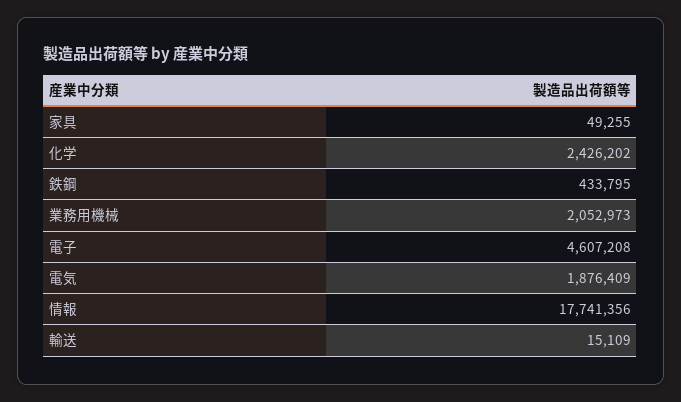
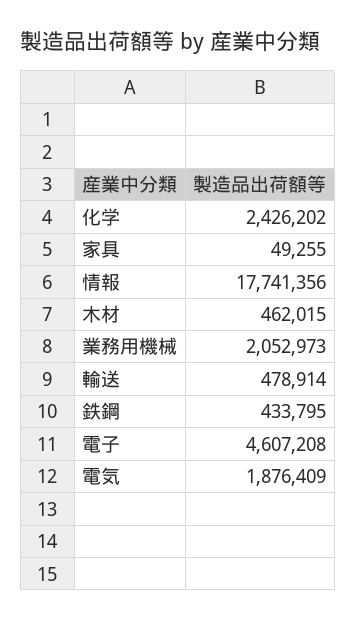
輸送: 15109 -> 478914
木材: none -> 462015

